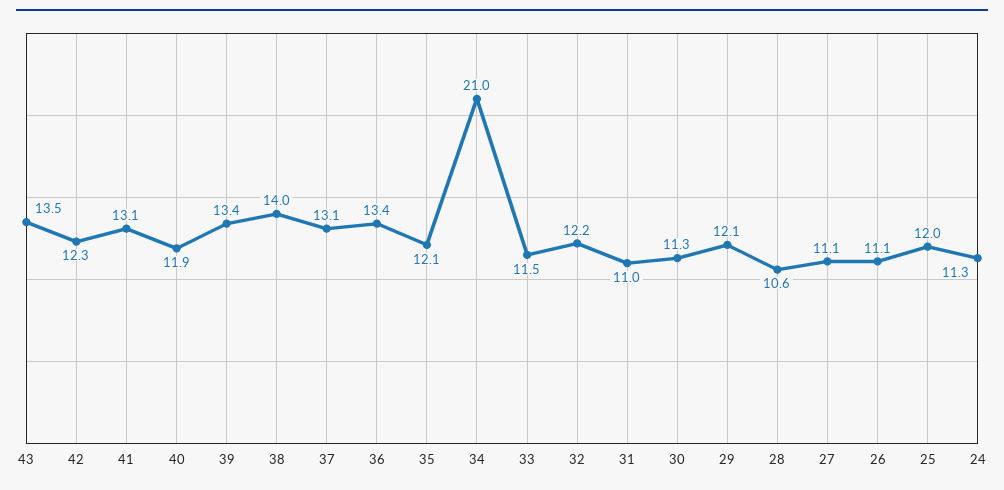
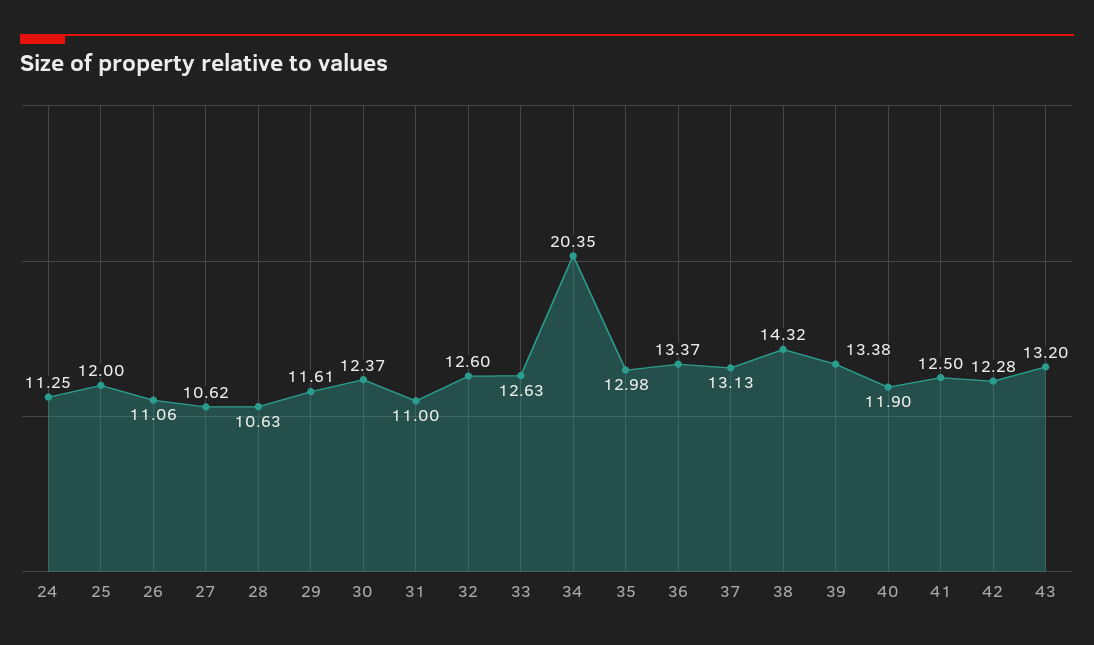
43: 13.5 -> 13.2
41: 13.1 -> 12.5
38: 14 -> 14.32
35: 12.1 -> 12.98
34: 21 -> 20.35
33: 11.5 -> 12.63
32: 12.2 -> 12.6
30: 11.3 -> 12.37
29: 12.1 -> 11.61
27: 11.1 -> 10.62

